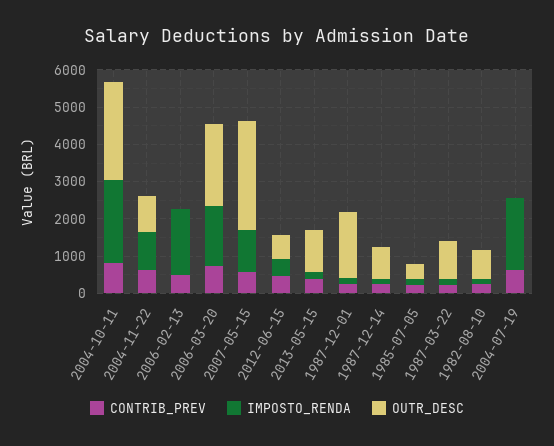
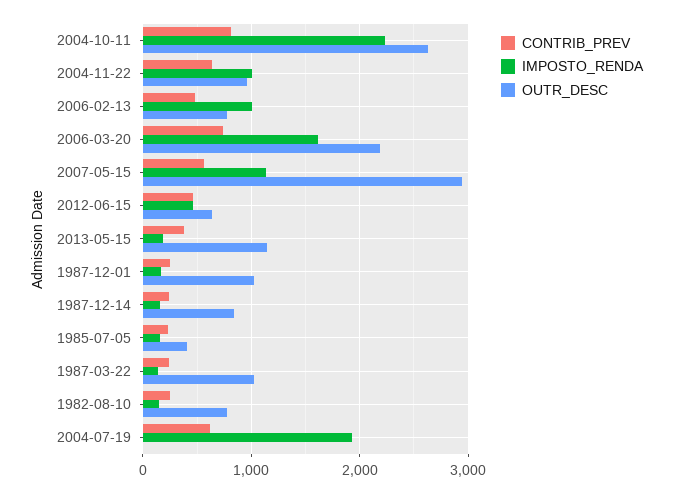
IMPOSTO_RENDA, 2006-02-13: 1750 -> 1000
OUTR_DESC, 2006-02-13: 0 -> 800
OUTR_DESC, 1987-12-01: 1750 -> 1000

